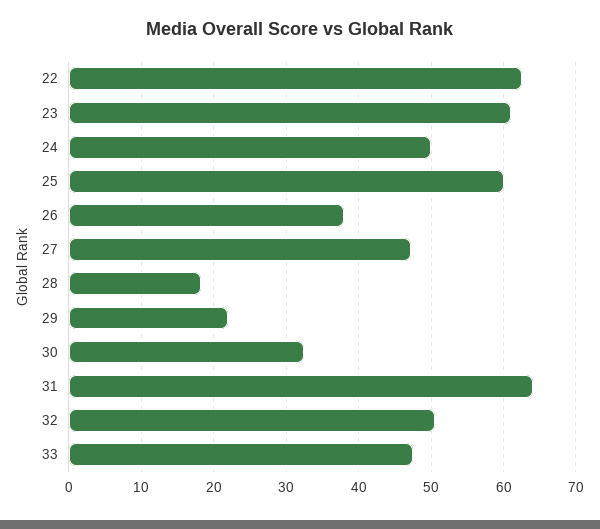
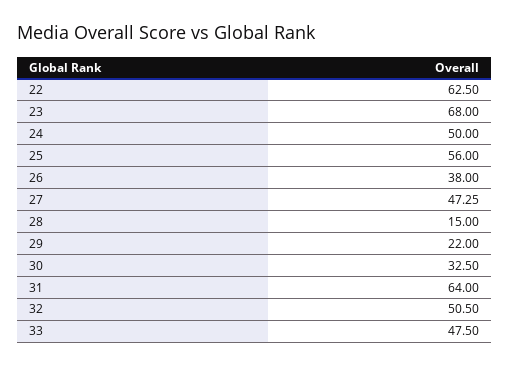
23: 61 -> 68
25: 60 -> 56
28: 18 -> 15

